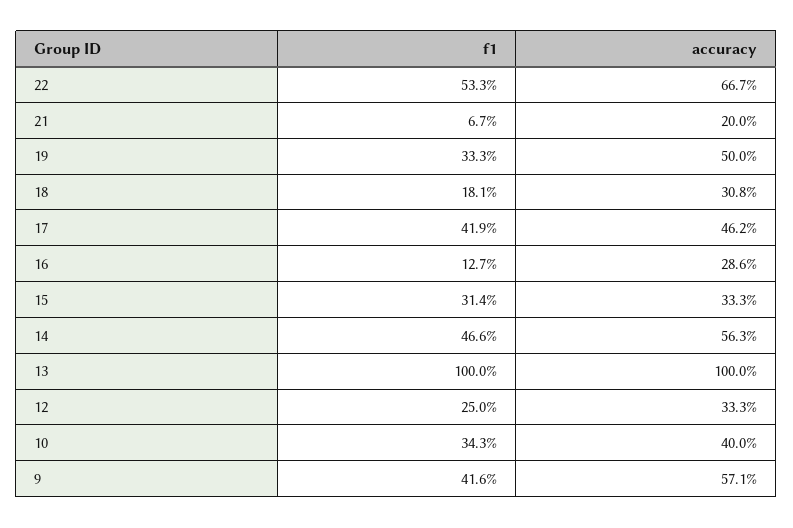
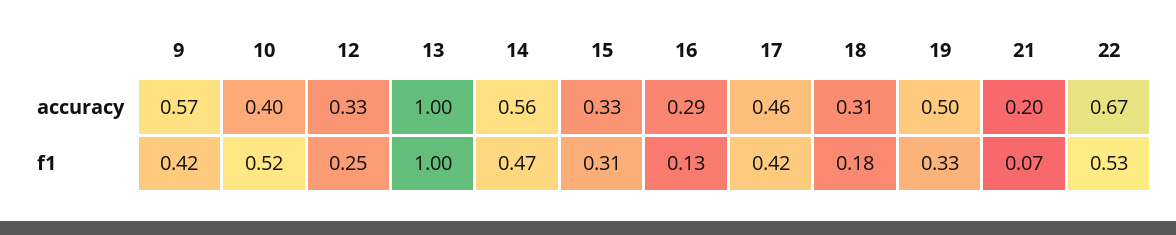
f1, 10: 0.343 -> 0.52

